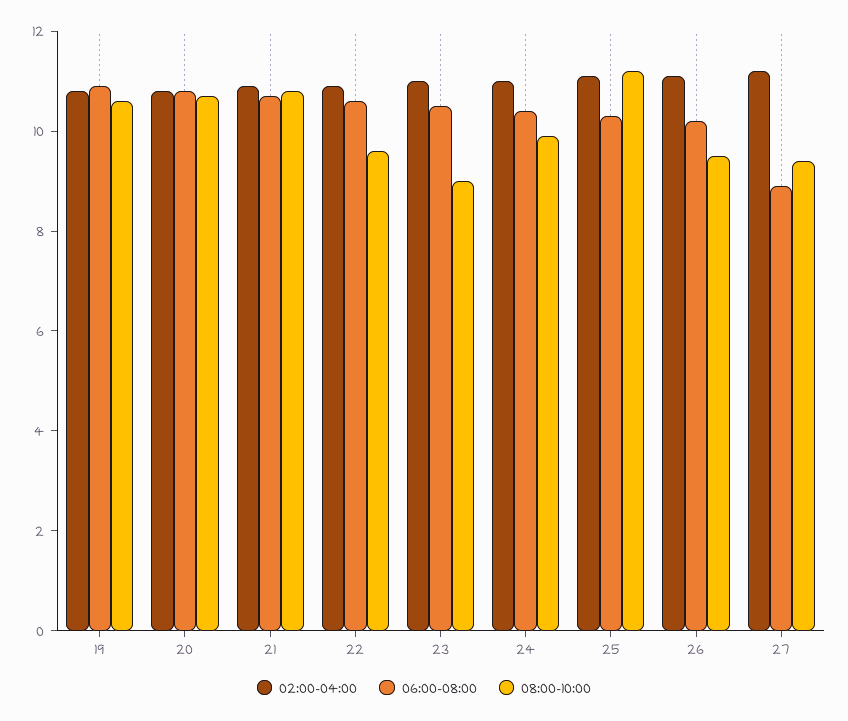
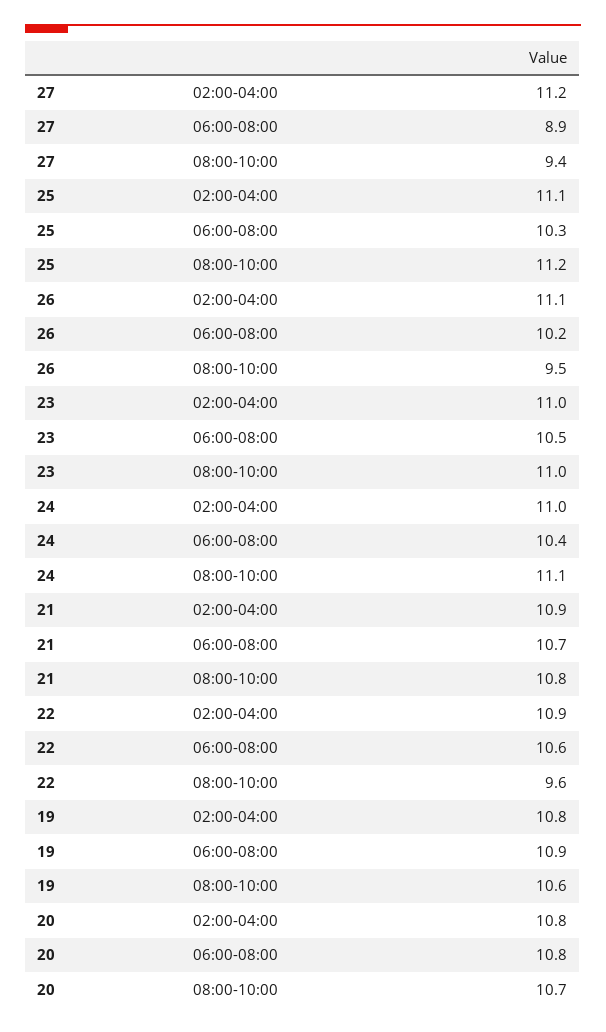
08:00-10:00, 23: 9 -> 11
08:00-10:00, 24: 10 -> 11.1

